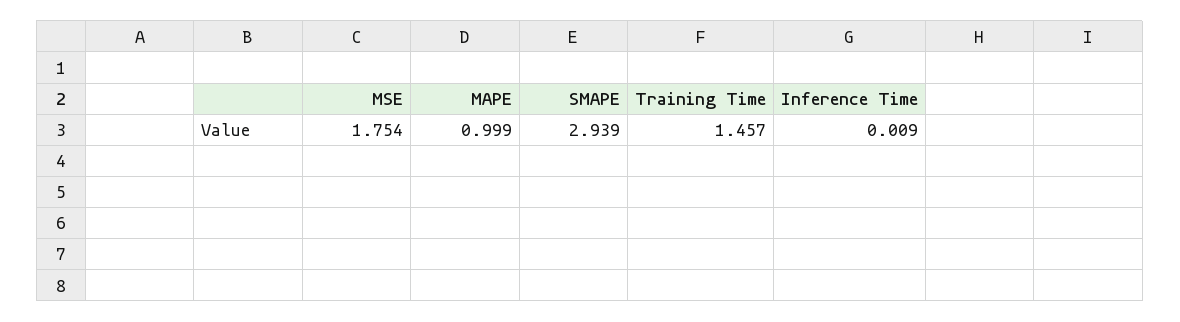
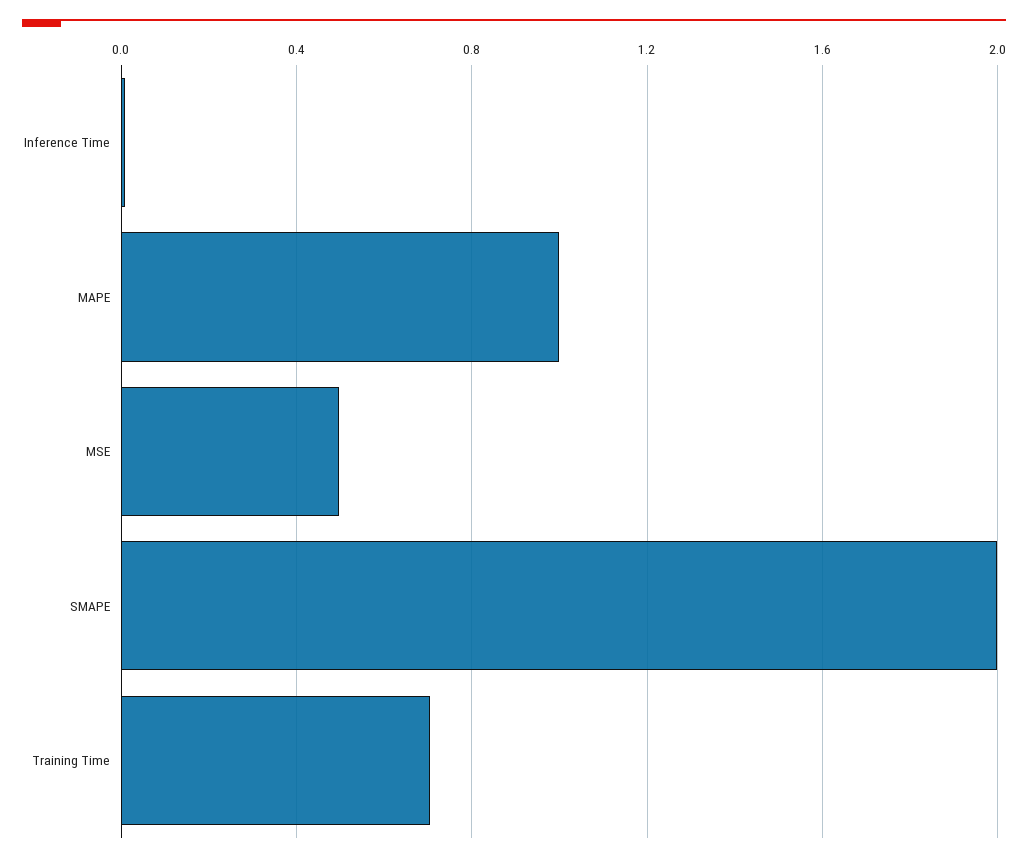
MSE: 1.754 -> 0.5
SMAPE: 2.939 -> 2
Training Time: 1.457 -> 0.7

